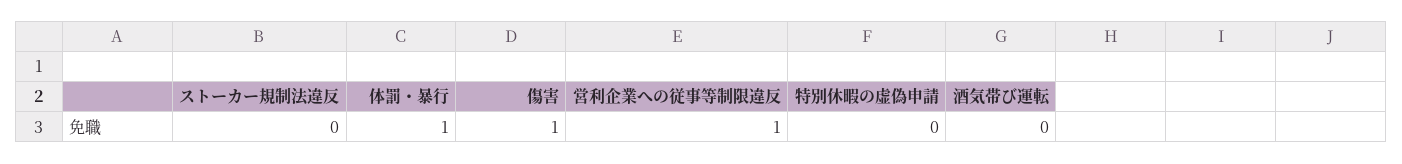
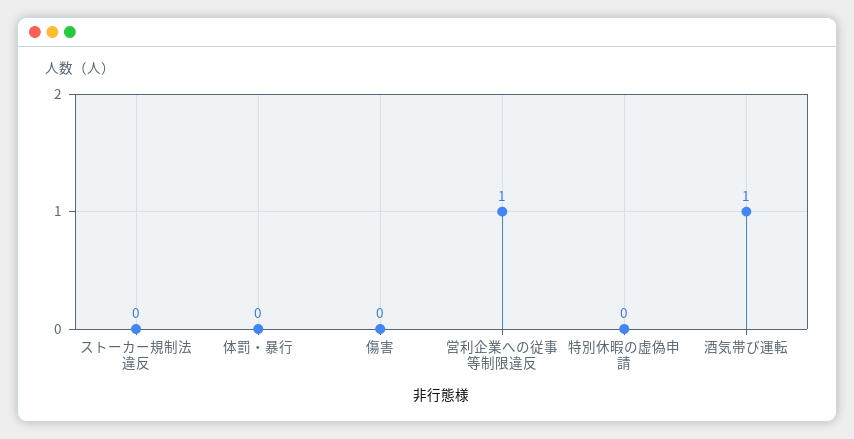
体罰・暴行: 1 -> 0
傷害: 1 -> 0
酒気帯び運転: 0 -> 1

